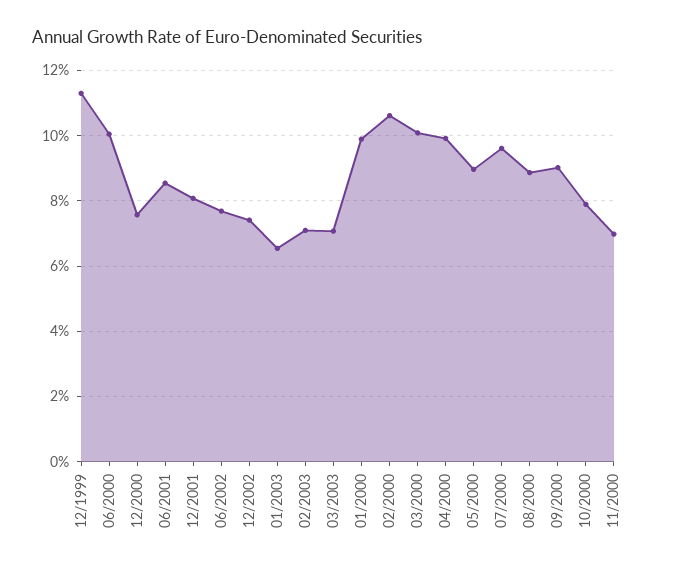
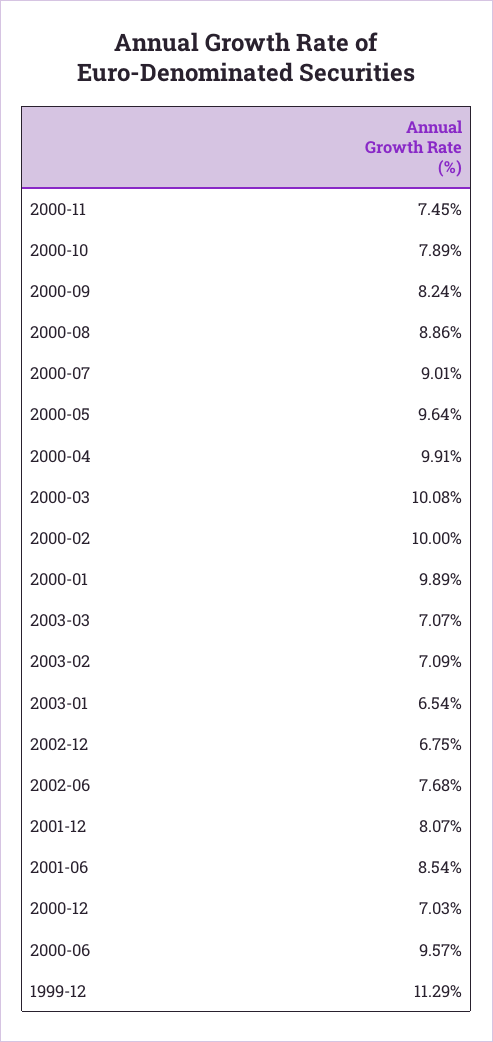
06/2000: 10 -> 9.57
12/2000: 7.6 -> 7.03
12/2002: 7.4 -> 6.75
02/2000: 10.6 -> 10
05/2000: 9 -> 9.64
07/2000: 9.6 -> 9.01
09/2000: 9 -> 8.24
11/2000: 7 -> 7.45

